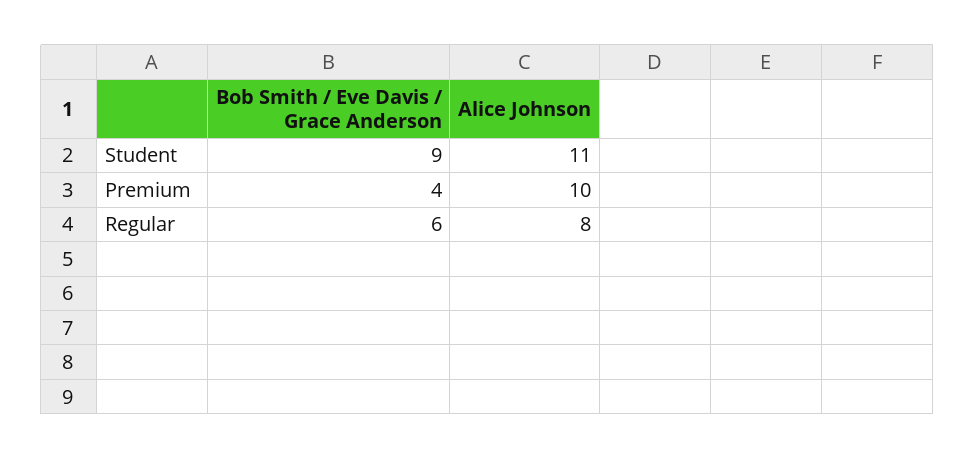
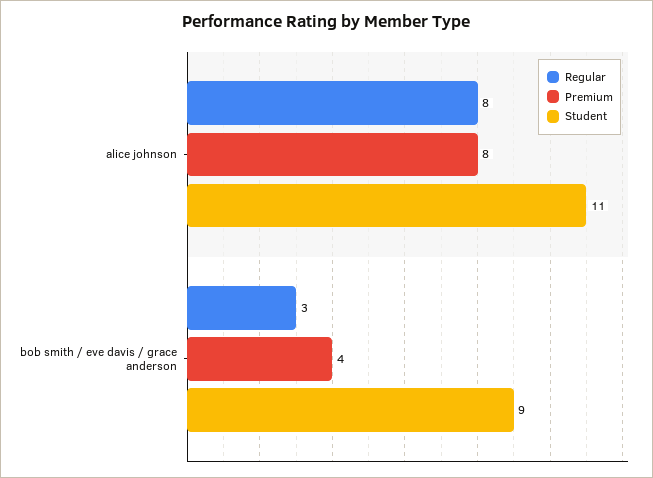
Premium, Alice Johnson: 10 -> 8
Regular, Bob Smith / Eve Davis / Grace Anderson: 6 -> 3

